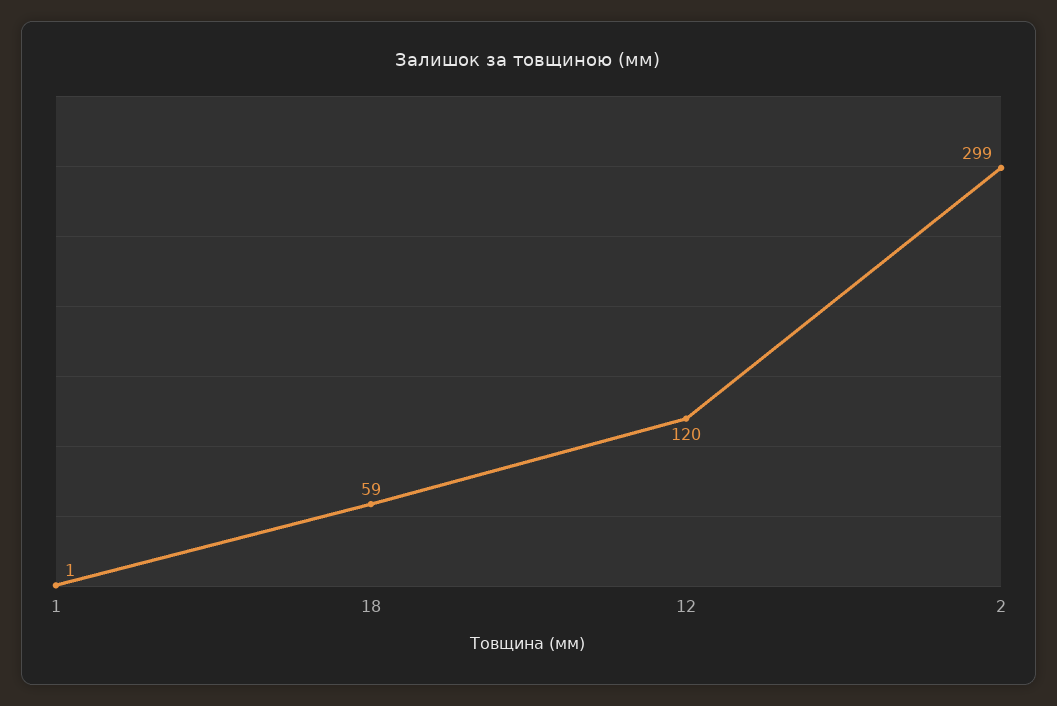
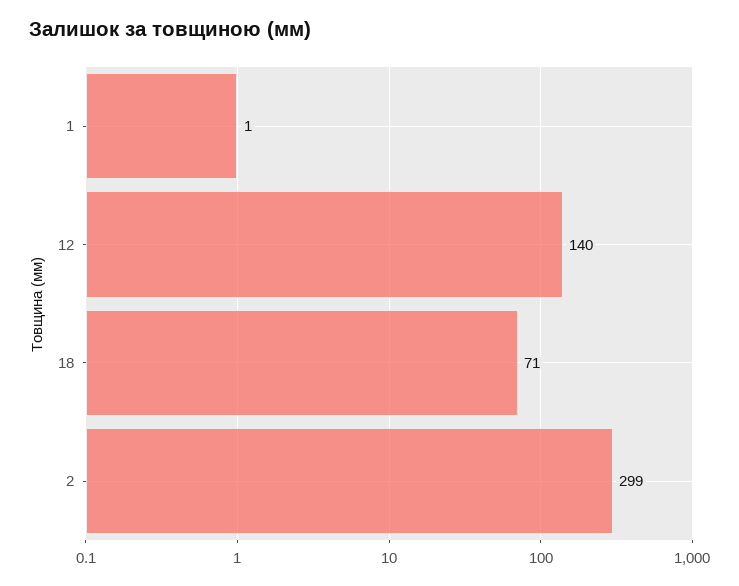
18: 59 -> 71
12: 120 -> 140

